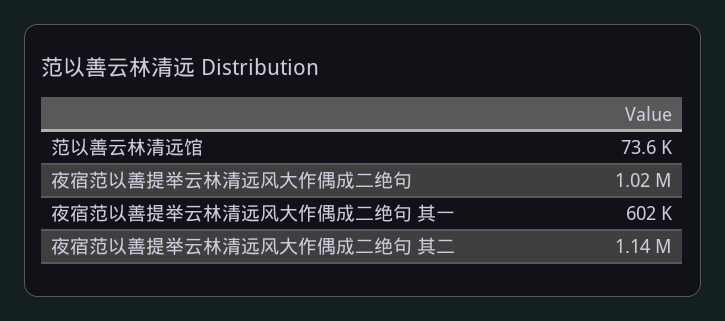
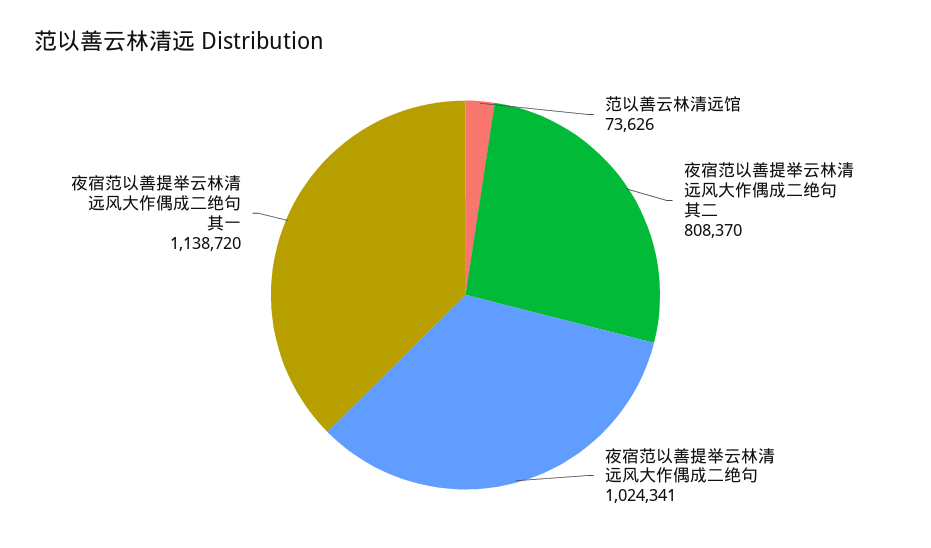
夜宿范以善提举云林清远风大作偶成二绝句 其一: 602000 -> 1138720
夜宿范以善提举云林清远风大作偶成二绝句 其二: 1140000 -> 808370

